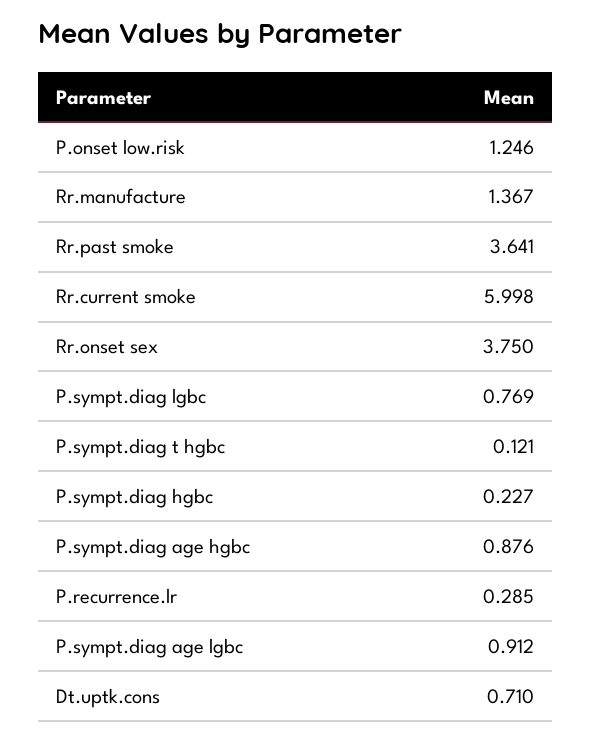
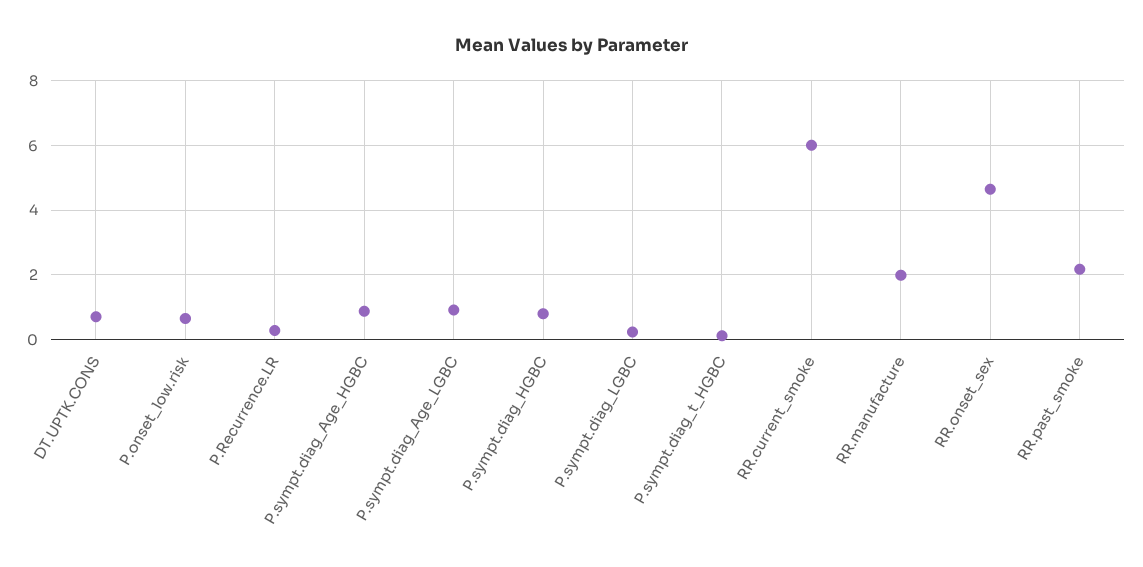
P.onset low.risk: 1.246 -> 0.6
Rr.manufacture: 1.367 -> 2
Rr.past smoke: 3.641 -> 2.2
Rr.onset sex: 3.75 -> 4.6
P.sympt.diag lgbc: 0.769 -> 0.2
P.sympt.diag hgbc: 0.227 -> 0.8

